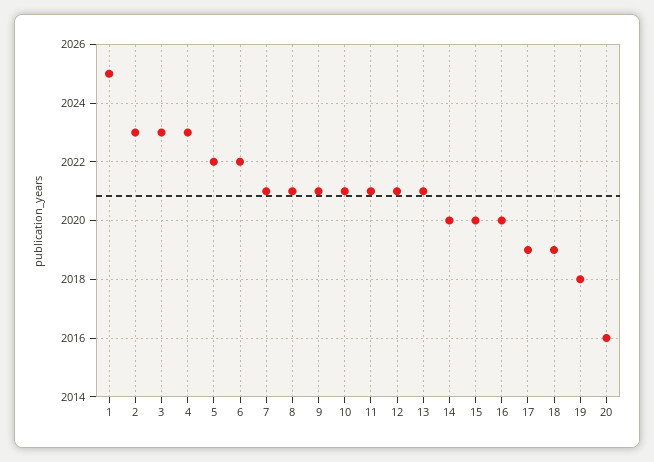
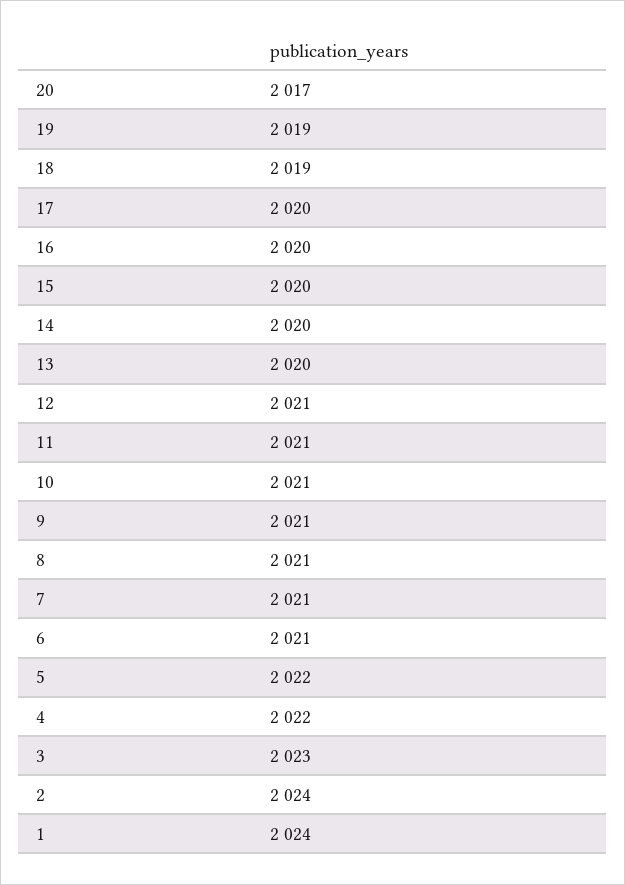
1: 2025 -> 2024
2: 2023 -> 2024
4: 2023 -> 2022
6: 2022 -> 2021
13: 2021 -> 2020
17: 2019 -> 2020
19: 2018 -> 2019
20: 2016 -> 2017

